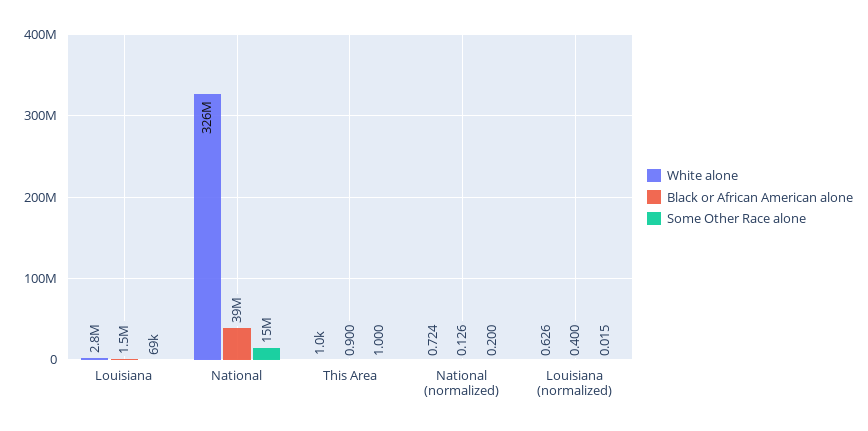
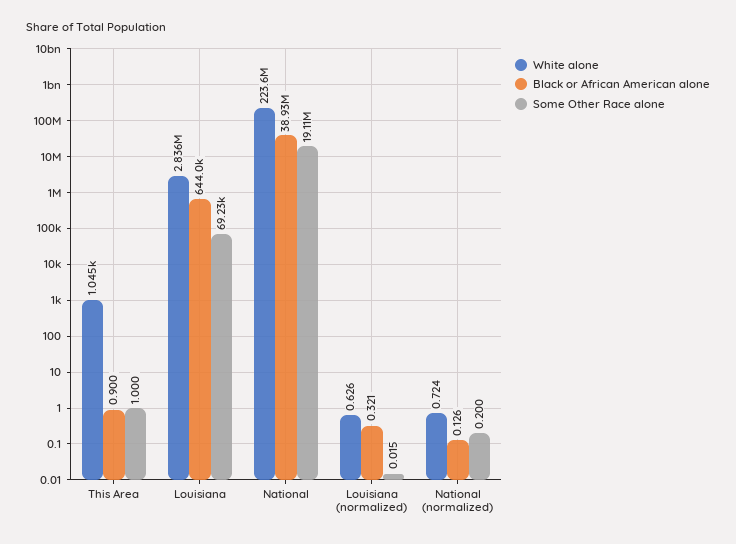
Black or African American alone, Louisiana: 1500000 -> 644000
White alone, National: 326000000 -> 223600000
Some Other Race alone, National: 15000000 -> 19110000
Black or African American alone, Louisiana (normalized): 0.4 -> 0.321

